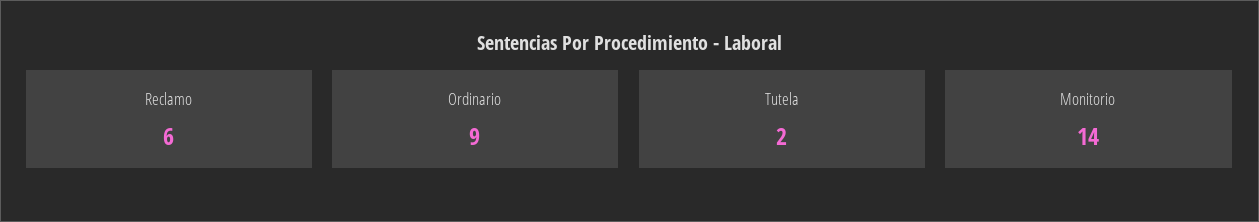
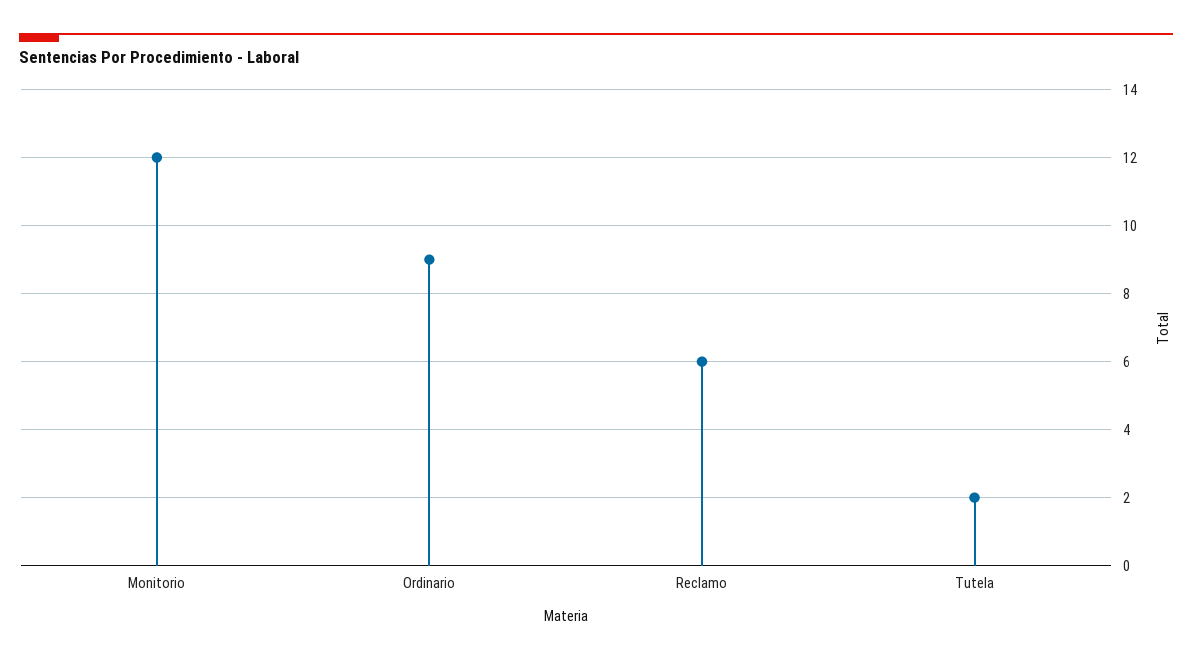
Monitorio: 14 -> 12

